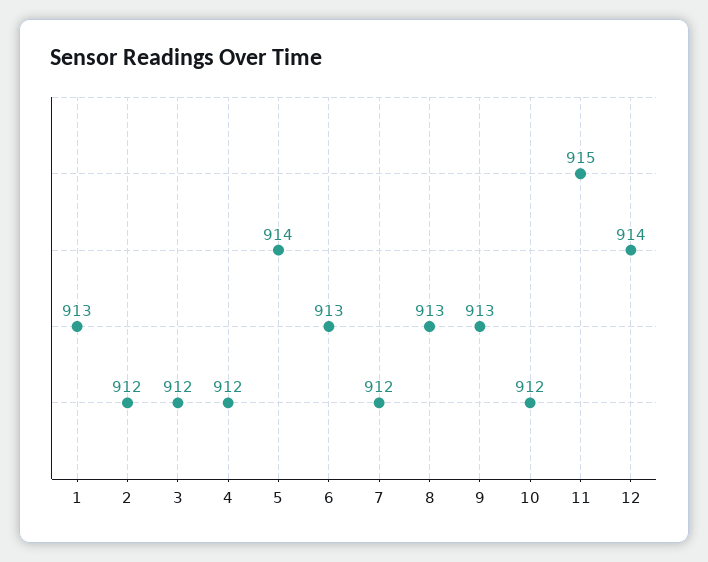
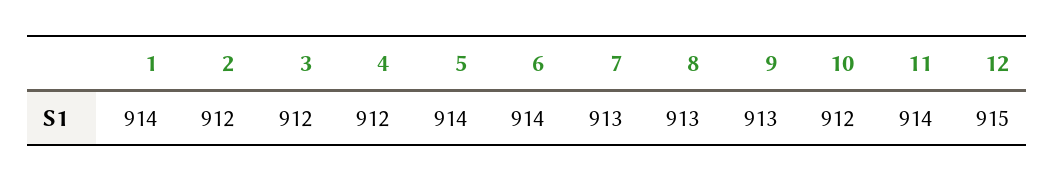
1: 913 -> 914
6: 913 -> 914
7: 912 -> 913
11: 915 -> 914
12: 914 -> 915

